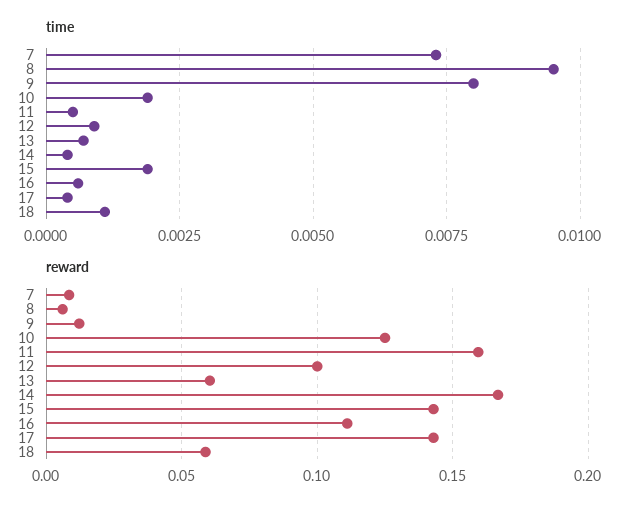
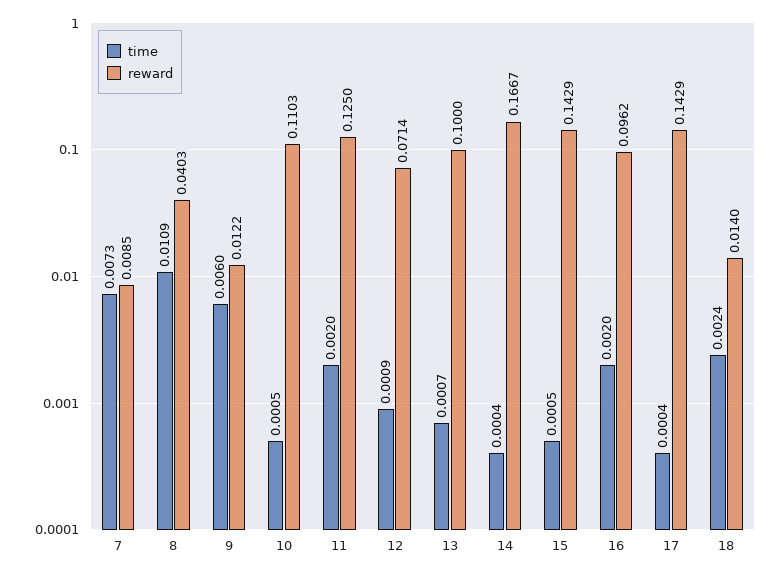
time, 8: 0.0095 -> 0.0109
time, 9: 0.008 -> 0.006
time, 10: 0.002 -> 0.0005
time, 11: 0.0005 -> 0.002
time, 15: 0.002 -> 0.0005
time, 16: 0.0005 -> 0.002
time, 18: 0.001 -> 0.0024
reward, 8: 0.005 -> 0.0403
reward, 10: 0.125 -> 0.1103
reward, 11: 0.16 -> 0.125
reward, 12: 0.1 -> 0.0714
reward, 13: 0.06 -> 0.1
reward, 16: 0.11 -> 0.0962
reward, 18: 0.06 -> 0.014

